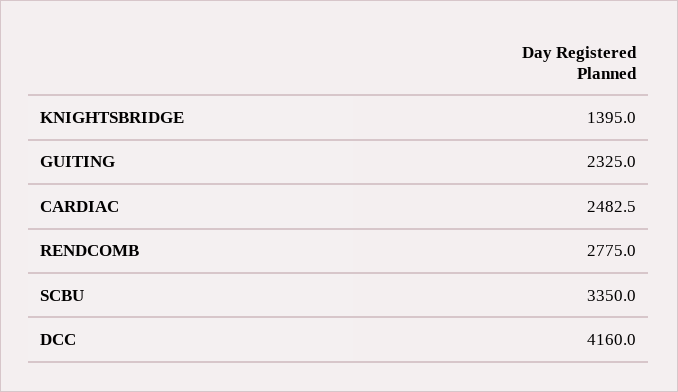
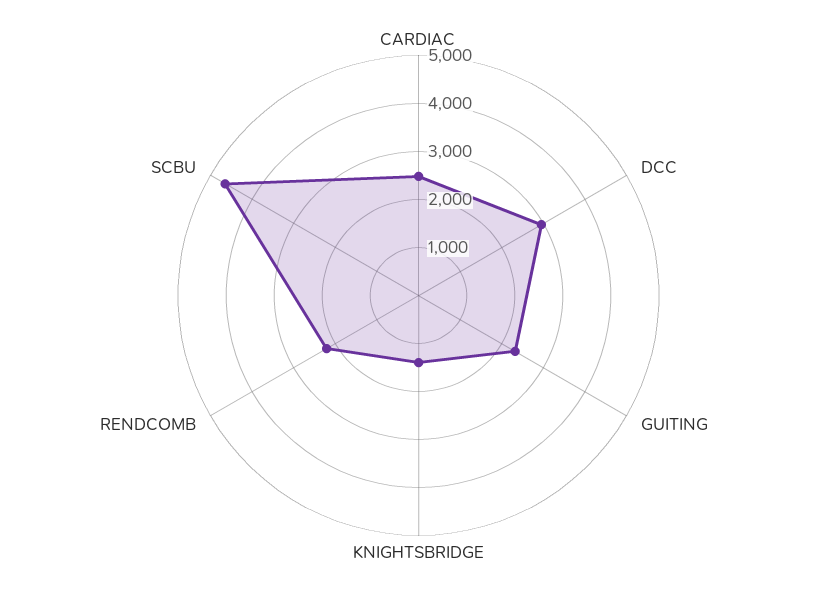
RENDCOMB: 2775 -> 2200
SCBU: 3350 -> 4600
DCC: 4160 -> 3000

